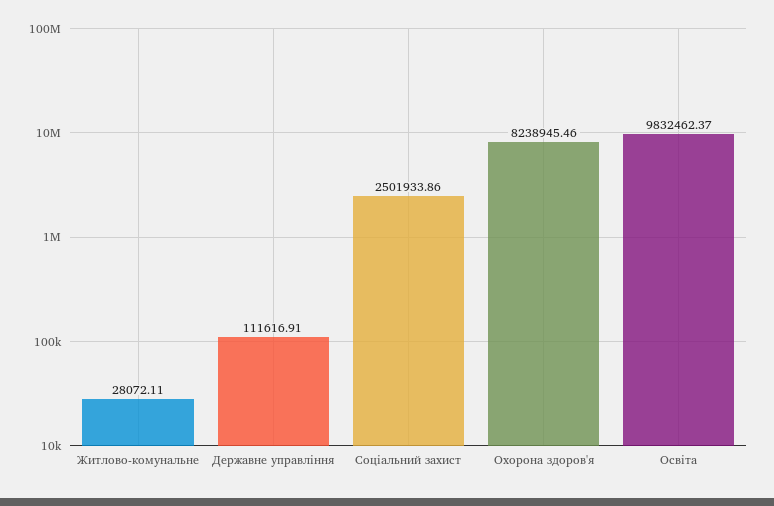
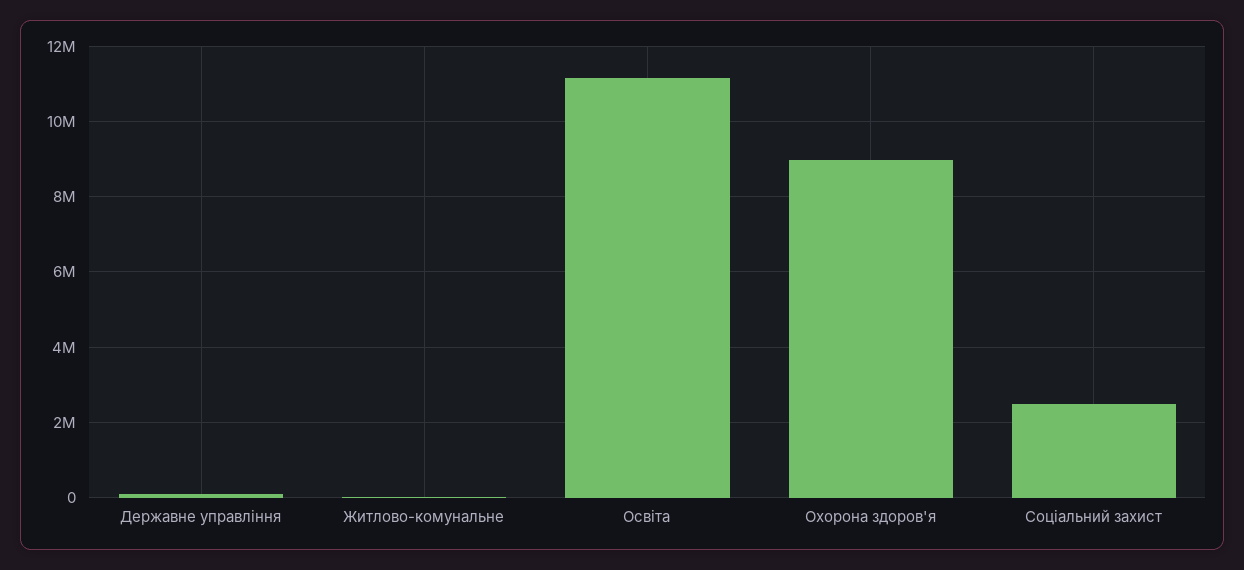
Охорона здоров'я: 8238945.46 -> 9000000
Освіта: 9832462.37 -> 11200000

